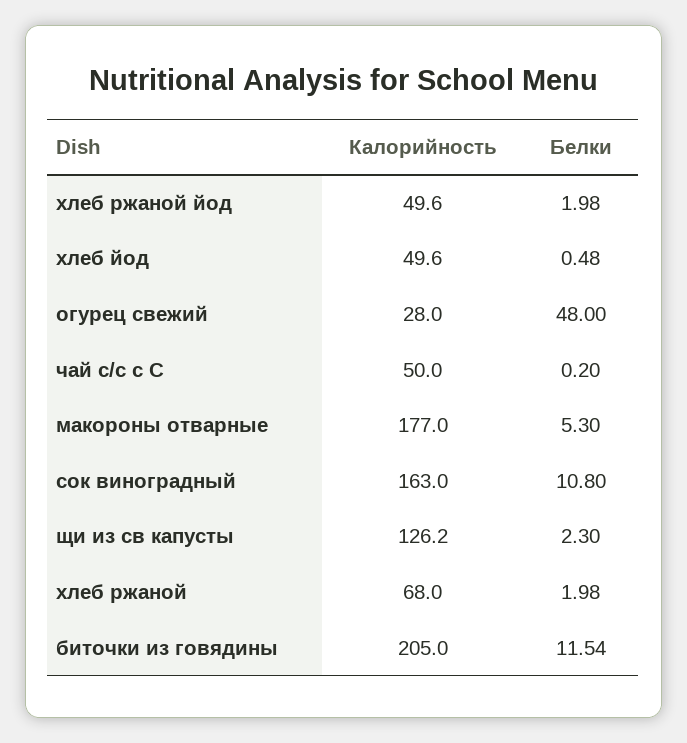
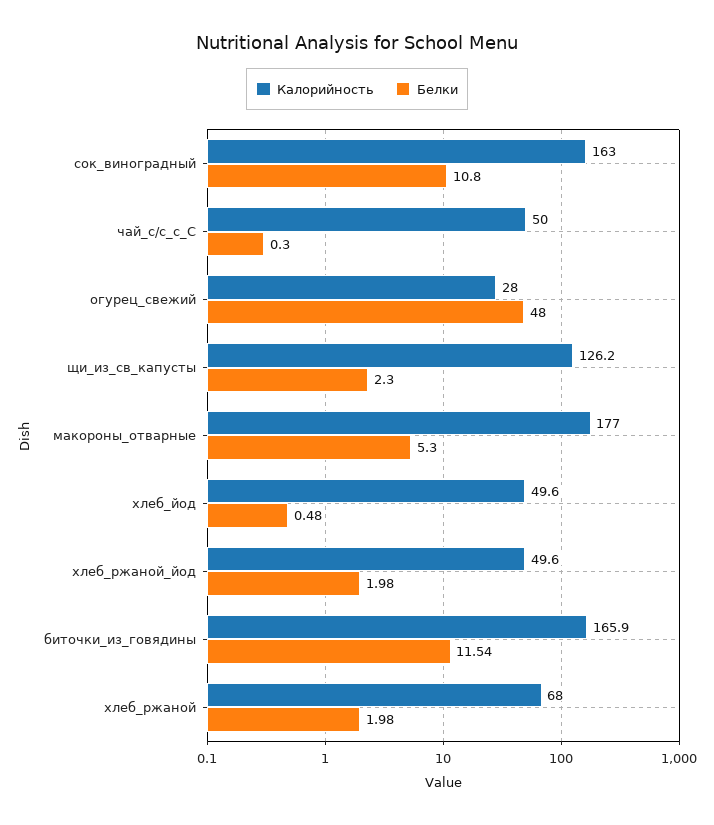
Белки, чай с/с с С: 0.2 -> 0.3
Калорийность, биточки из говядины: 205 -> 165.9

